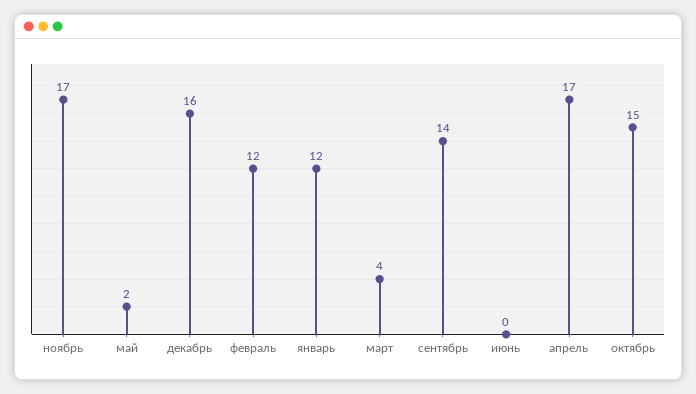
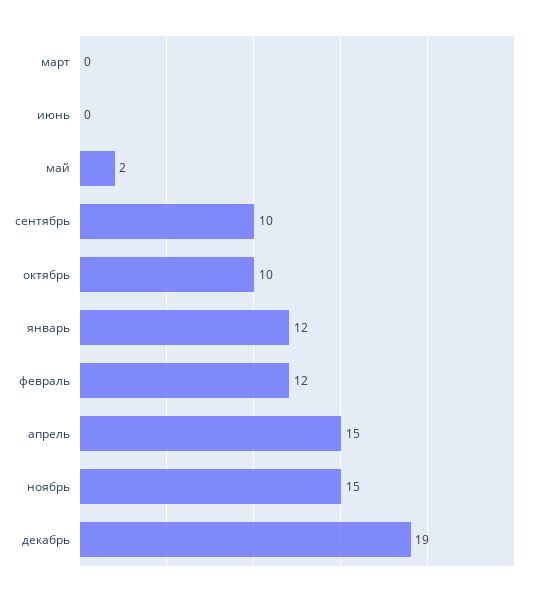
ноябрь: 17 -> 15
декабрь: 16 -> 19
март: 4 -> 0
сентябрь: 14 -> 10
апрель: 17 -> 15
октябрь: 15 -> 10

